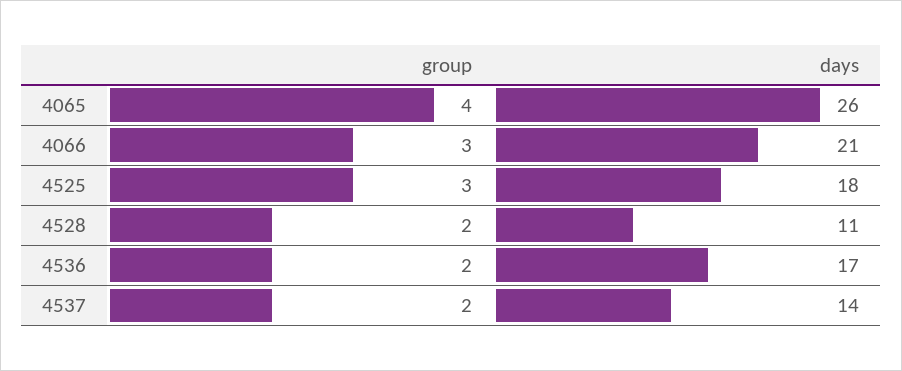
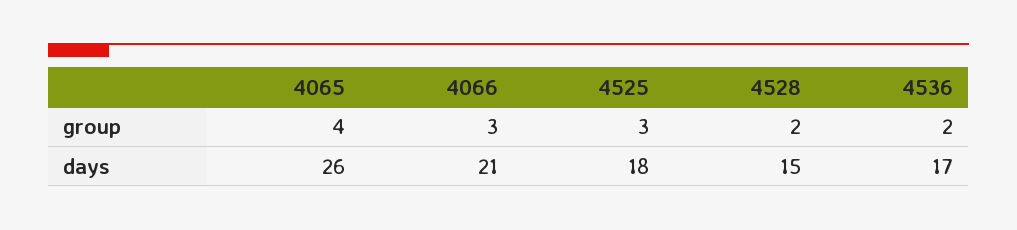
days, 4528: 11 -> 15
group, 4537: 2 -> none
days, 4537: 14 -> none

